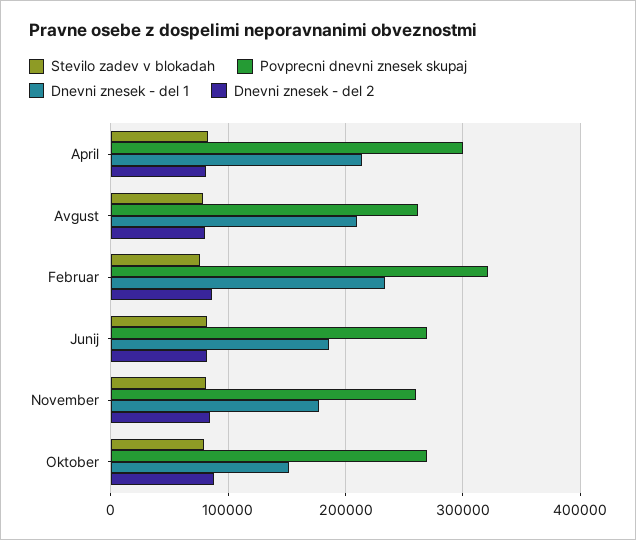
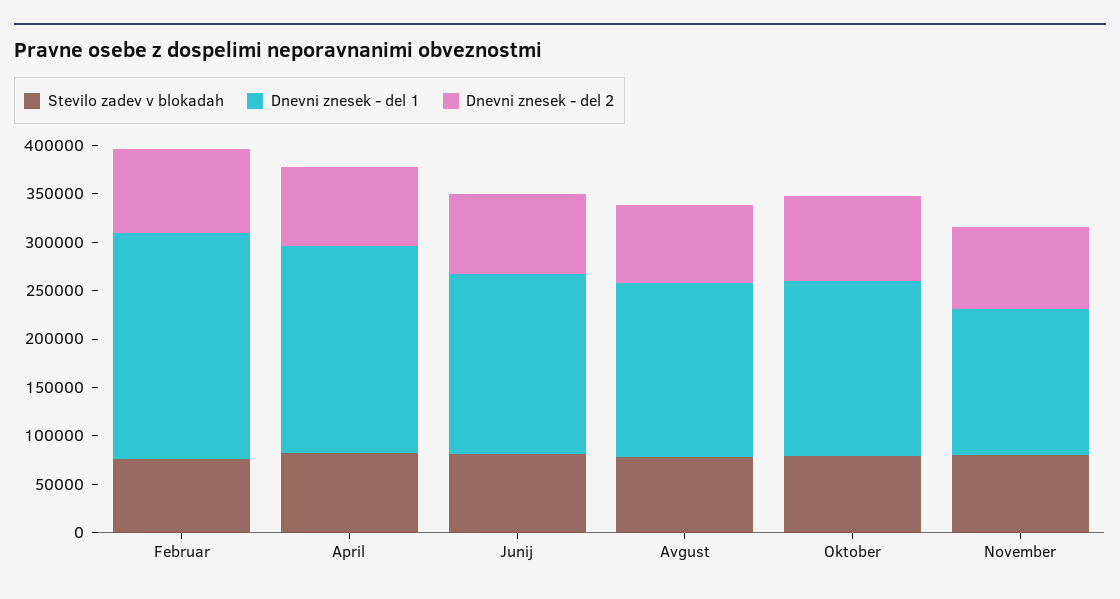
Povprecni dnevni znesek skupaj, April: 300000 -> none
Povprecni dnevni znesek skupaj, Avgust: 260000 -> none
Dnevni znesek - del 1, Avgust: 210000 -> 180000
Povprecni dnevni znesek skupaj, Februar: 320000 -> none
Povprecni dnevni znesek skupaj, Junij: 270000 -> none
Povprecni dnevni znesek skupaj, November: 260000 -> none
Dnevni znesek - del 1, November: 180000 -> 150000
Povprecni dnevni znesek skupaj, Oktober: 270000 -> none
Dnevni znesek - del 1, Oktober: 150000 -> 180000

